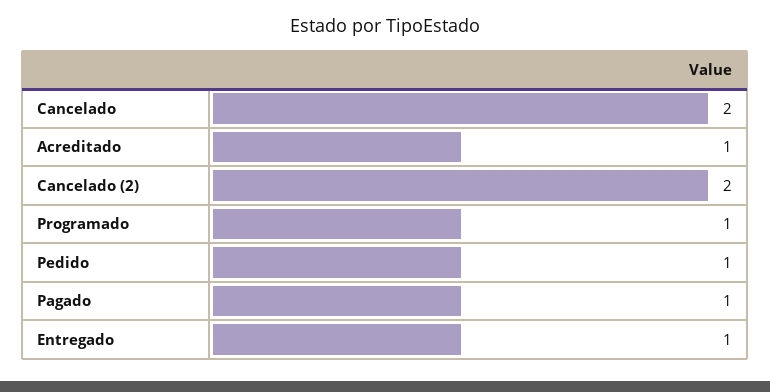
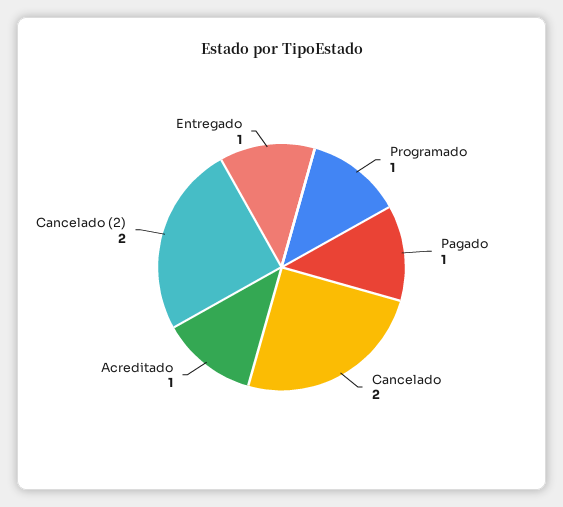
Pedido: 1 -> none

